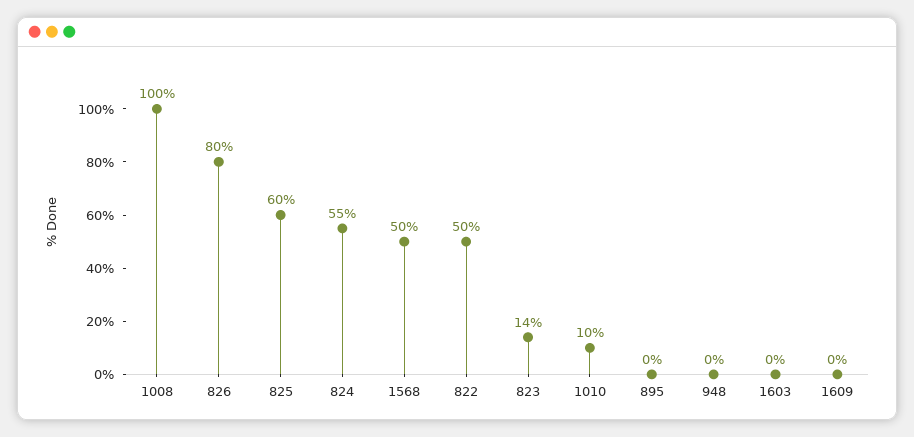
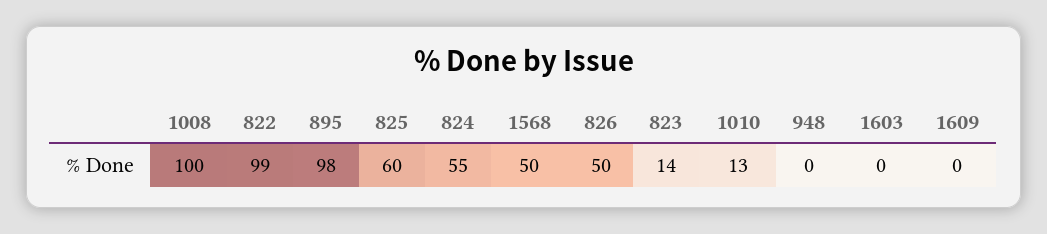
826: 80 -> 50
822: 50 -> 99
1010: 10 -> 13
895: 0 -> 98

